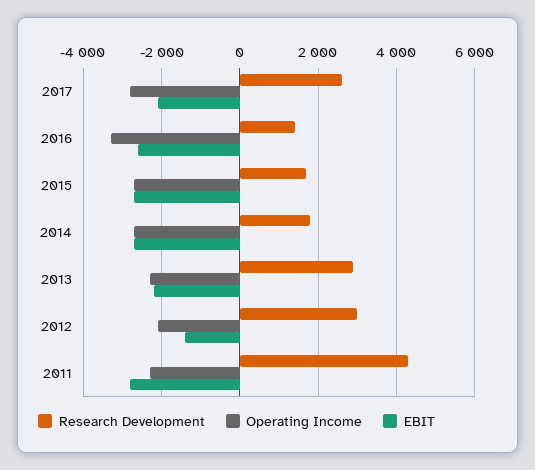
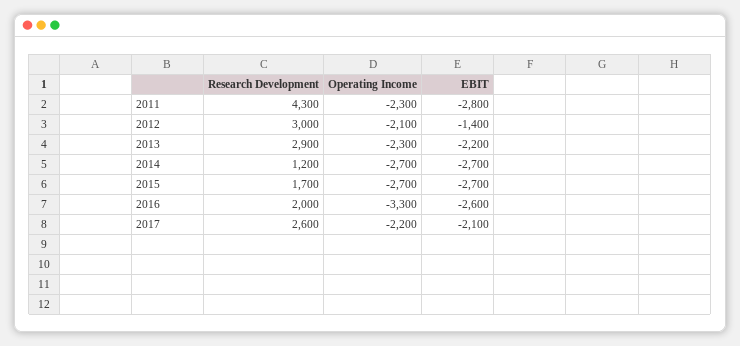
Operating Income, 2017: -2800 -> -2200
Research Development, 2016: 1400 -> 2000
Research Development, 2014: 1800 -> 1200

